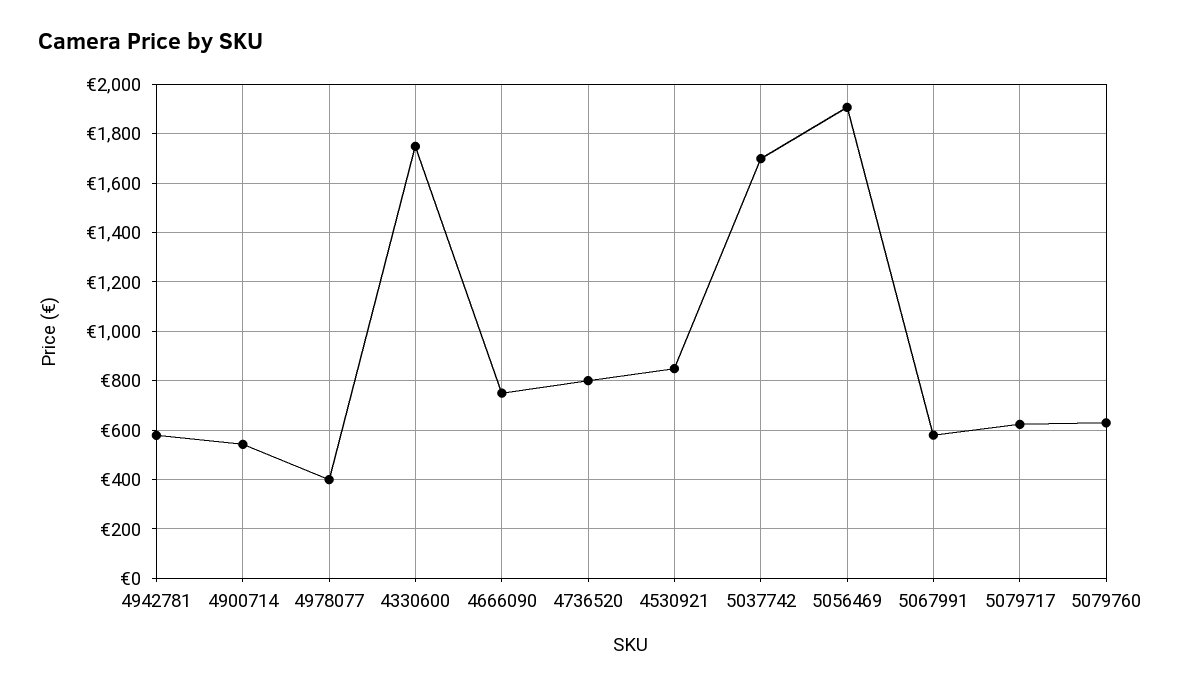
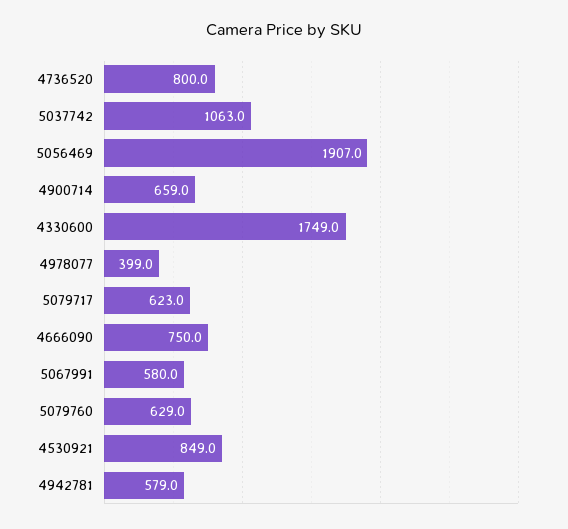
4900714: 550 -> 659
5037742: 1700 -> 1063

